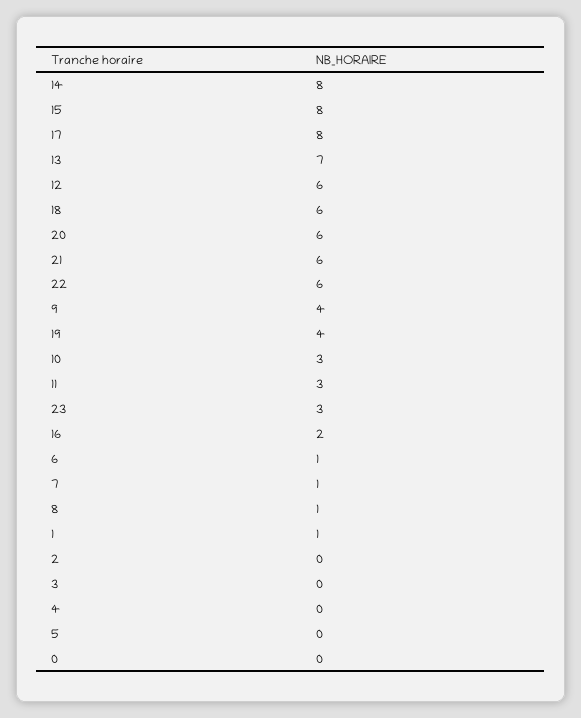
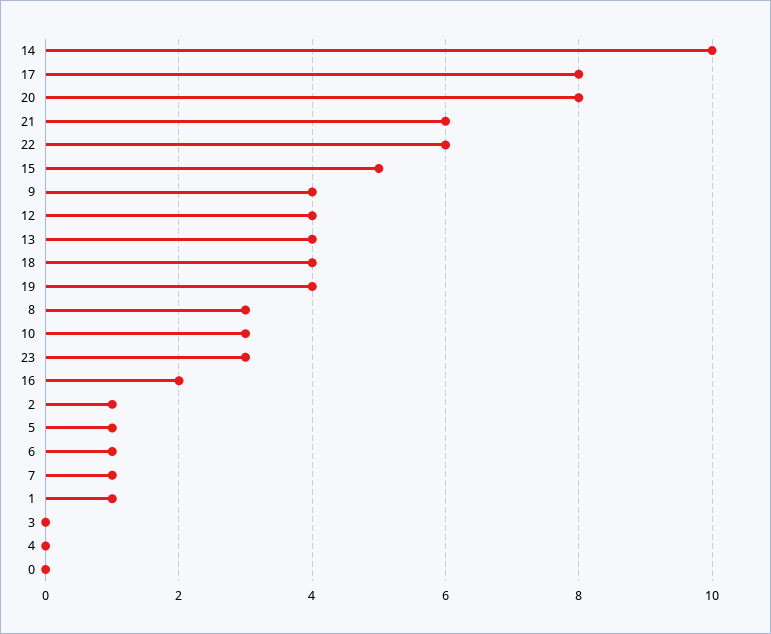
14: 8 -> 10
15: 8 -> 5
13: 7 -> 4
12: 6 -> 4
18: 6 -> 4
20: 6 -> 8
11: 3 -> none
8: 1 -> 3
2: 0 -> 1
5: 0 -> 1

